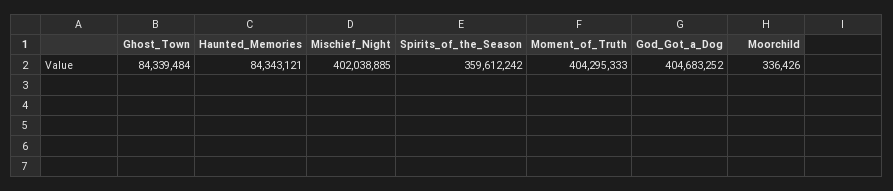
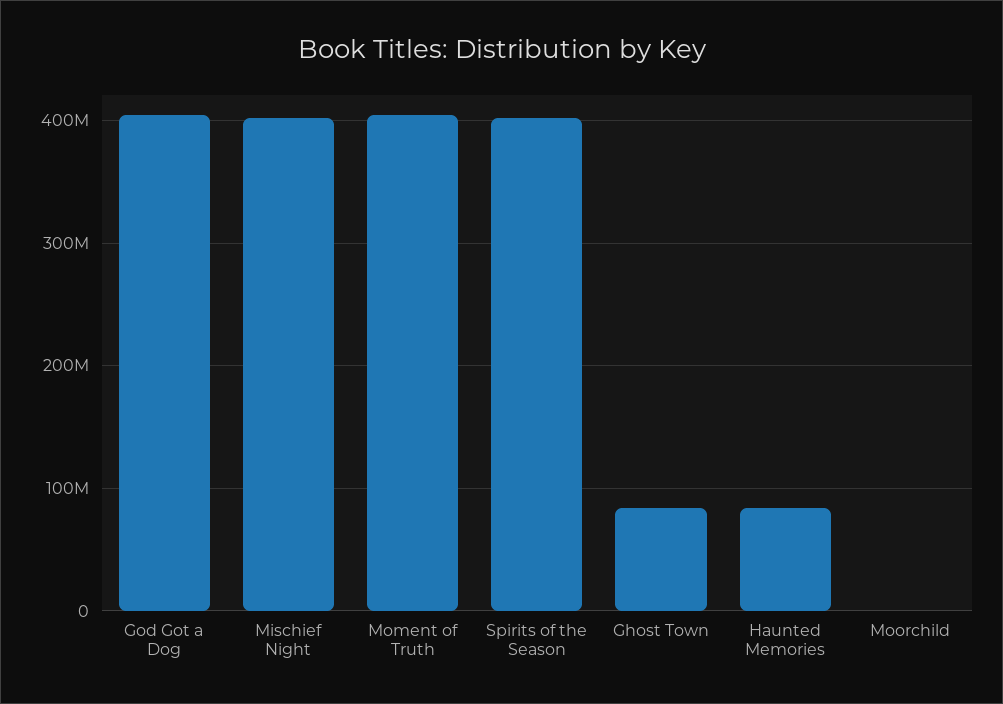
Spirits_of_the_Season: 359612242 -> 400000000

